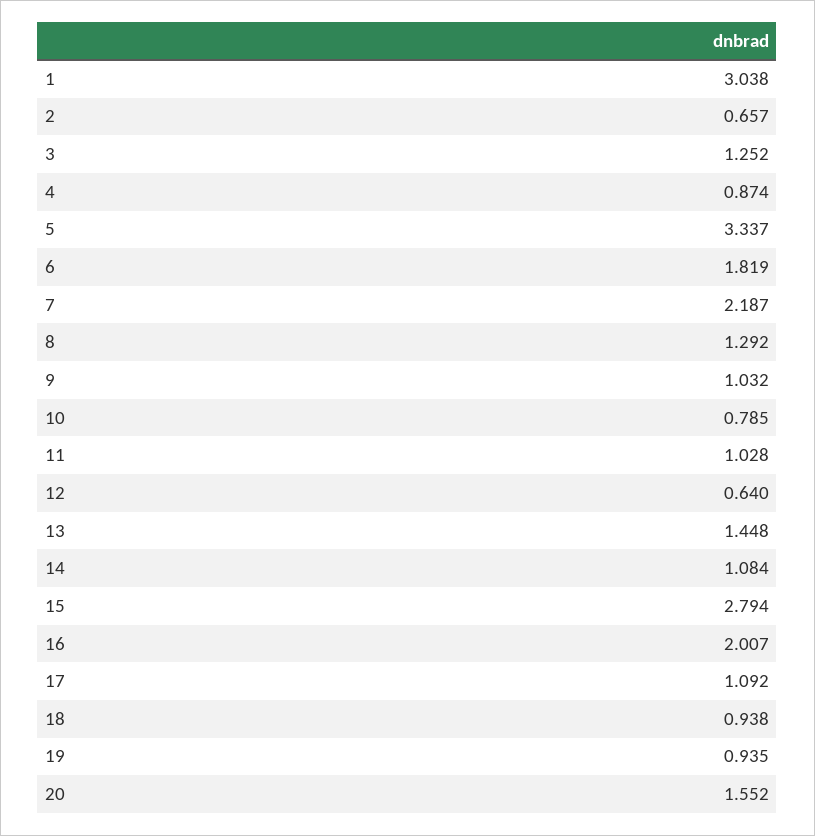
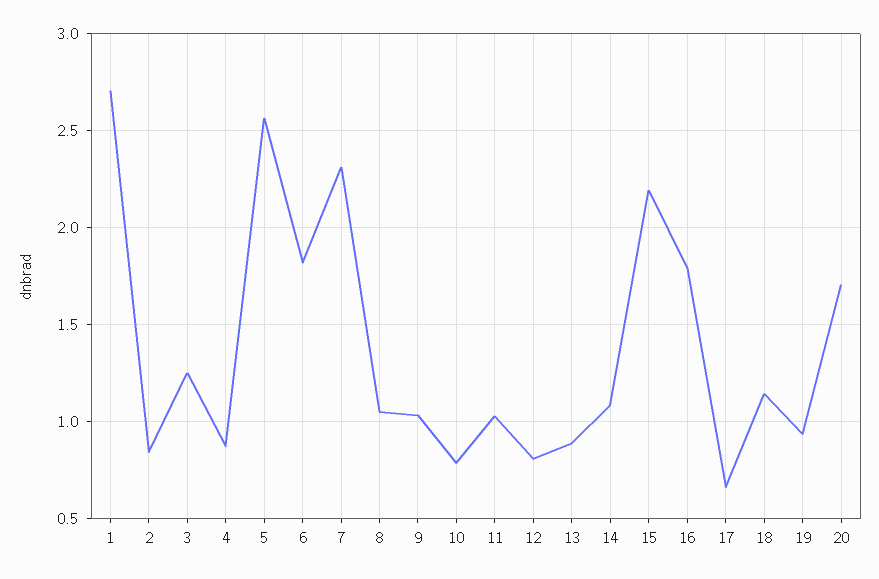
1: 3.038 -> 2.7
2: 0.657 -> 0.85
5: 3.337 -> 2.55
7: 2.187 -> 2.3
8: 1.292 -> 1.05
12: 0.64 -> 0.8
13: 1.448 -> 0.9
15: 2.794 -> 2.2
16: 2.007 -> 1.8
17: 1.092 -> 0.65
18: 0.938 -> 1.15
20: 1.552 -> 1.7

